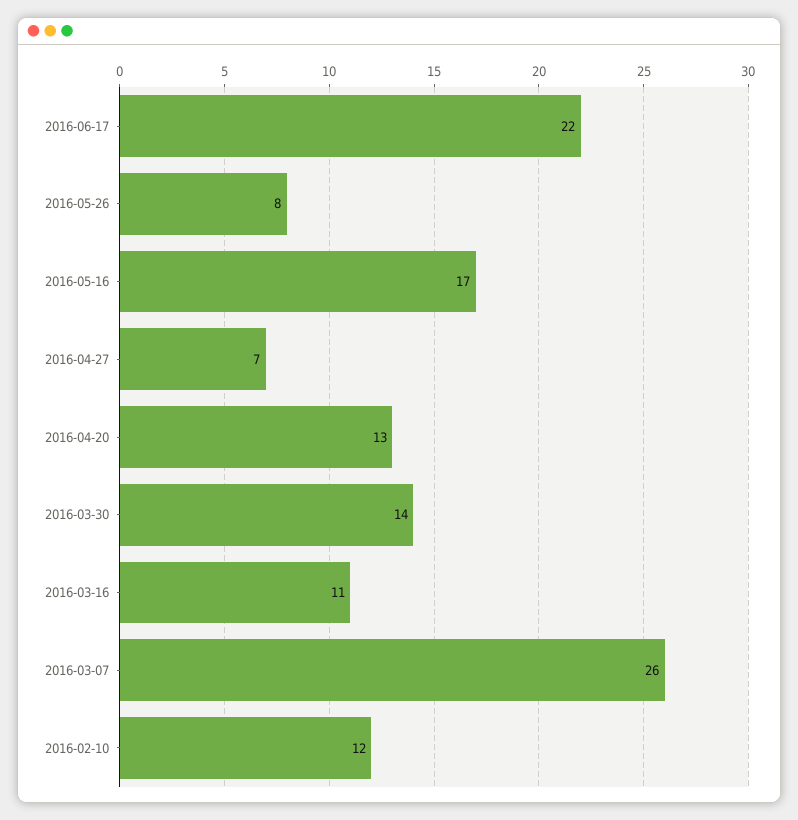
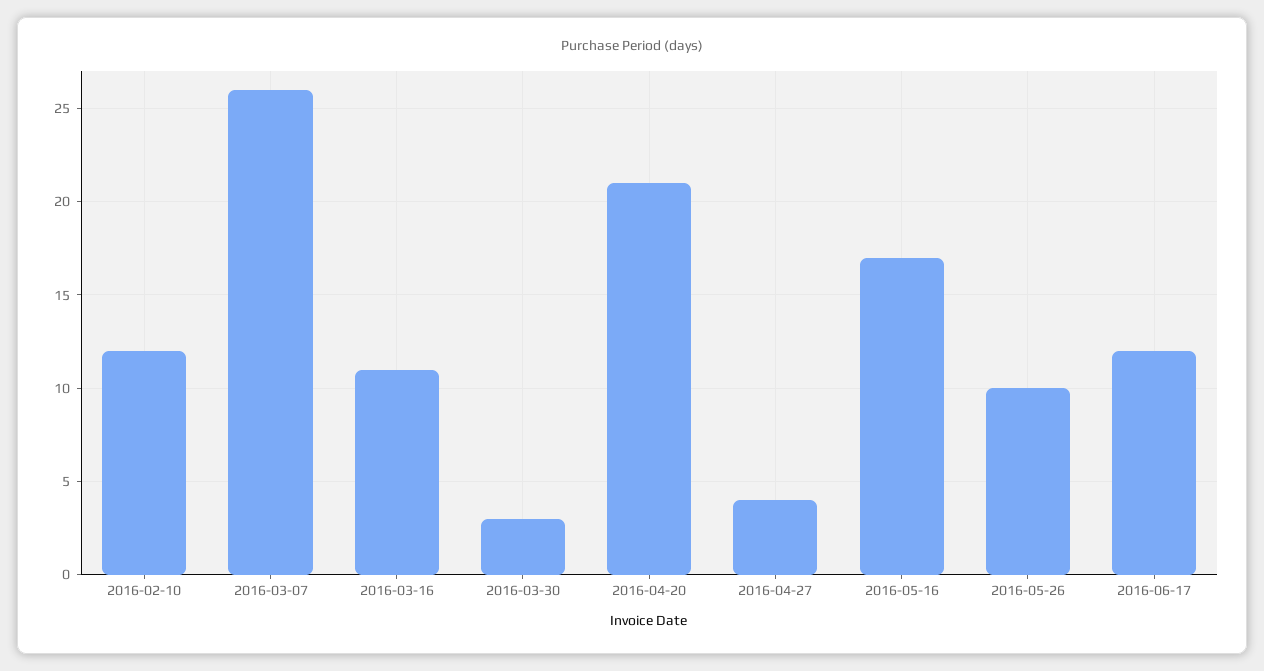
2016-06-17: 22 -> 12
2016-05-26: 8 -> 10
2016-04-27: 7 -> 4
2016-04-20: 13 -> 21
2016-03-30: 14 -> 3

